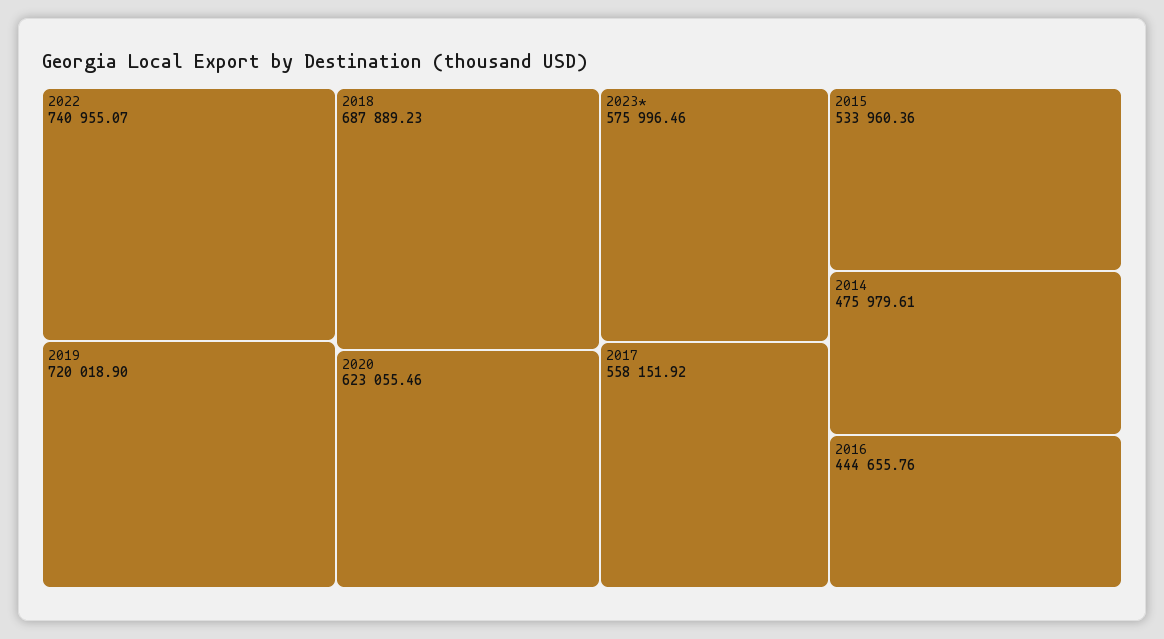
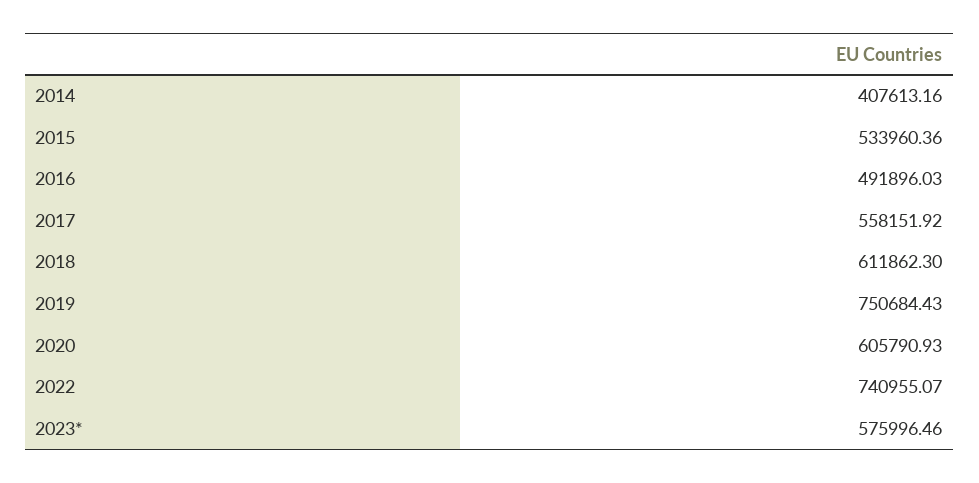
2019: 720018.9 -> 750684.43
2018: 687889.23 -> 611862.3
2020: 623055.46 -> 605790.93
2014: 475979.61 -> 407613.16
2016: 444655.76 -> 491896.03

